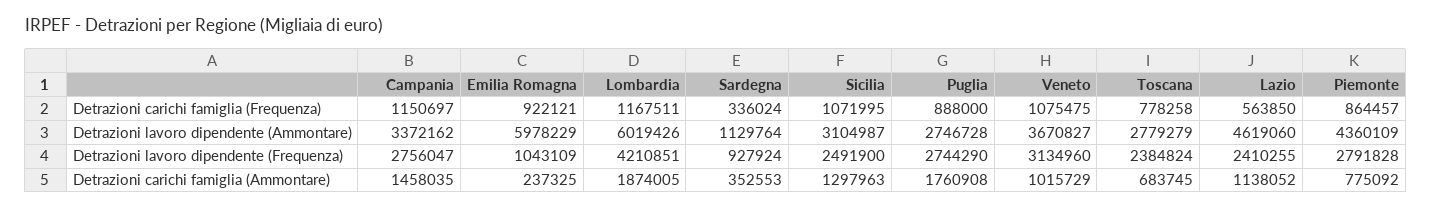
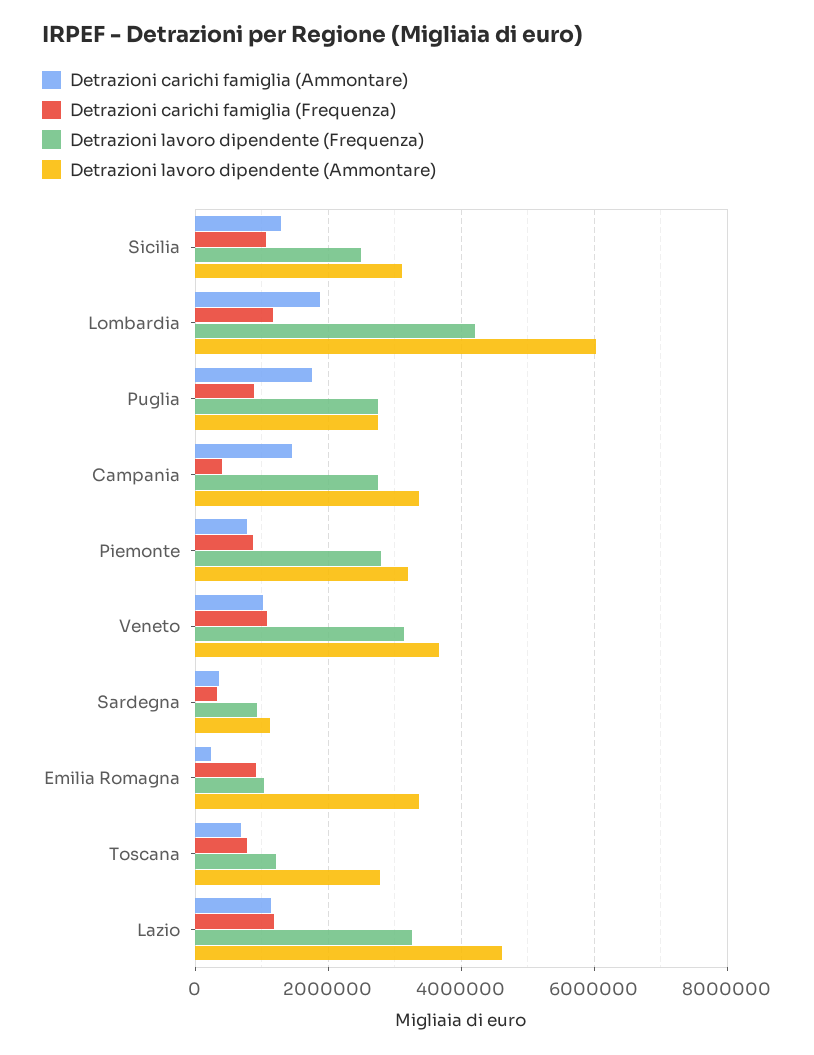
Detrazioni carichi famiglia (Frequenza), Campania: 1150697 -> 400000
Detrazioni carichi famiglia (Frequenza), Lazio: 563850 -> 1200000
Detrazioni lavoro dipendente (Ammontare), Emilia Romagna: 5978229 -> 3400000
Detrazioni lavoro dipendente (Ammontare), Piemonte: 4360109 -> 3200000
Detrazioni lavoro dipendente (Frequenza), Toscana: 2384824 -> 1200000
Detrazioni lavoro dipendente (Frequenza), Lazio: 2410255 -> 3200000

